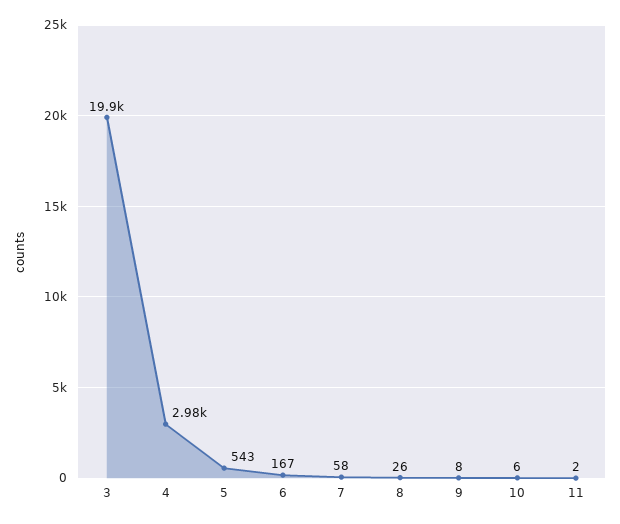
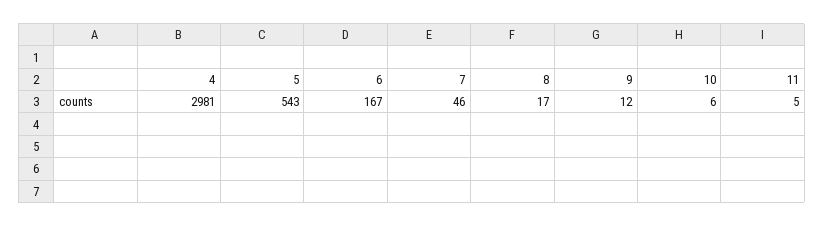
3: 19900 -> none
7: 58 -> 46
8: 26 -> 17
9: 8 -> 12
11: 2 -> 5

